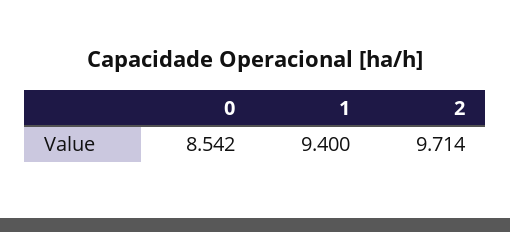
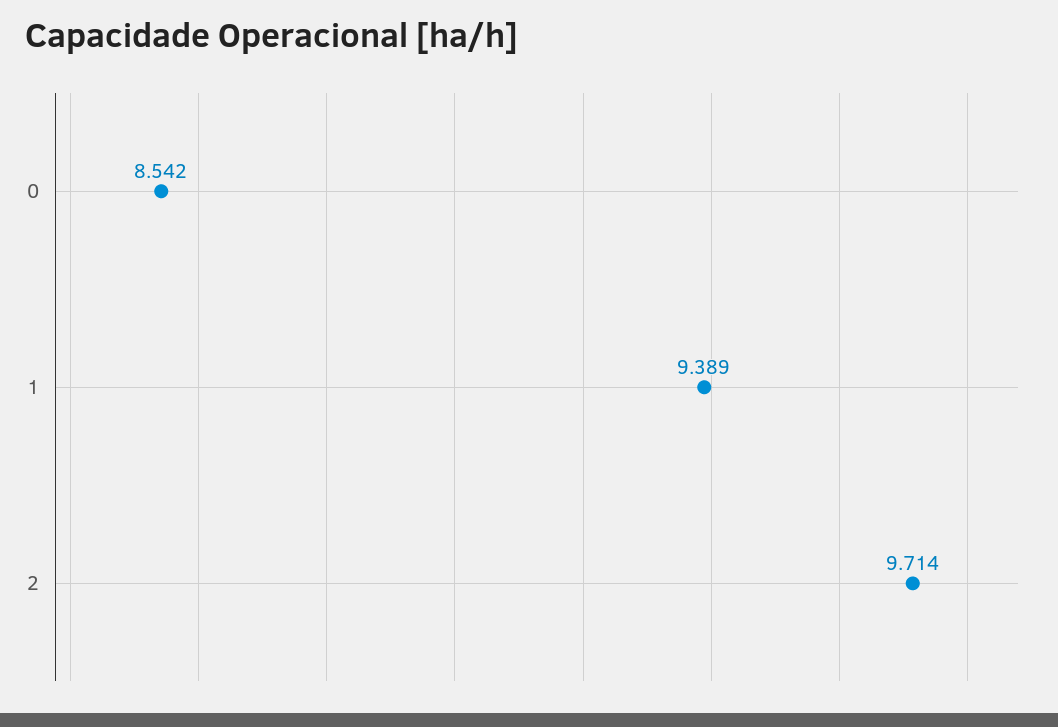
1: 9.4 -> 9.389

